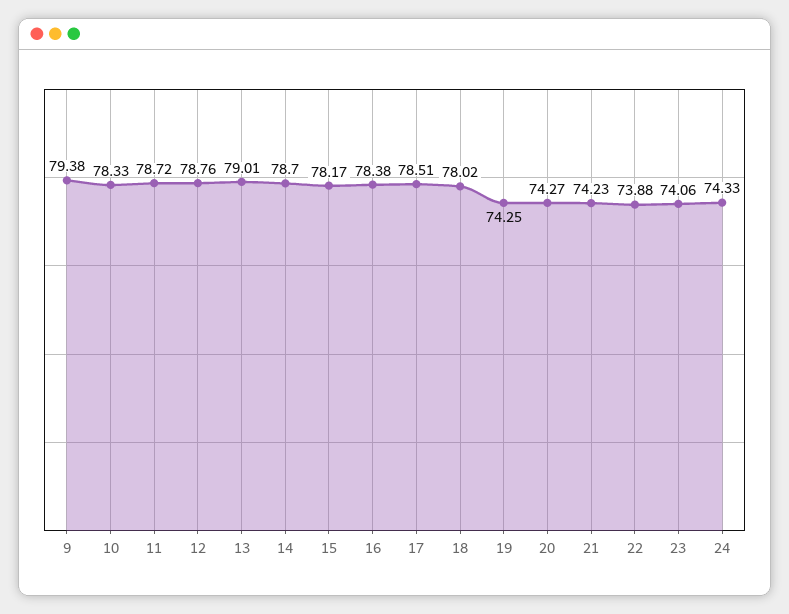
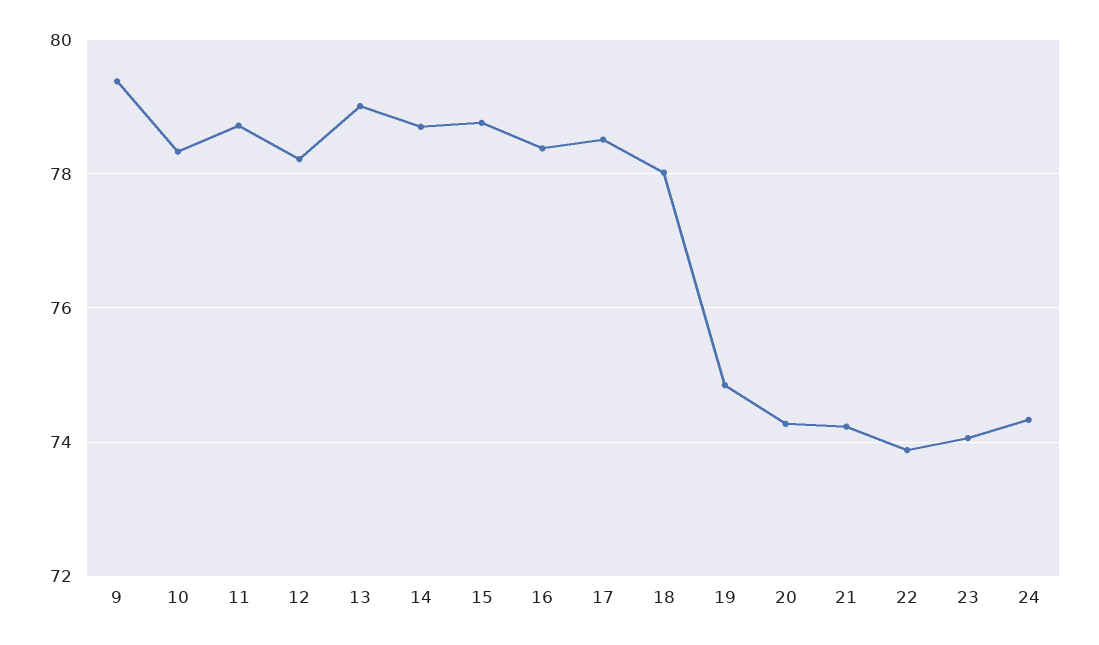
12: 78.76 -> 78.2
15: 78.17 -> 78.8
19: 74.25 -> 74.8

